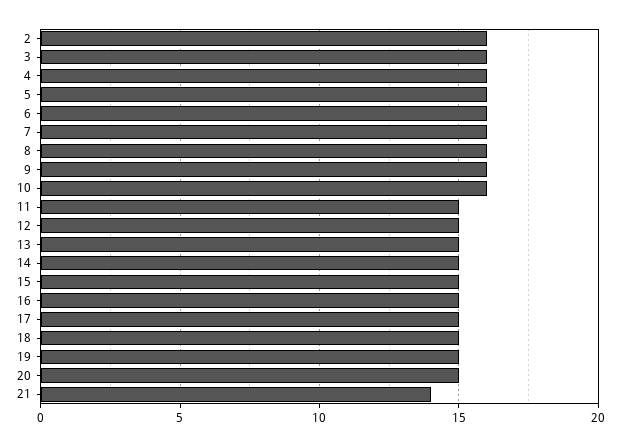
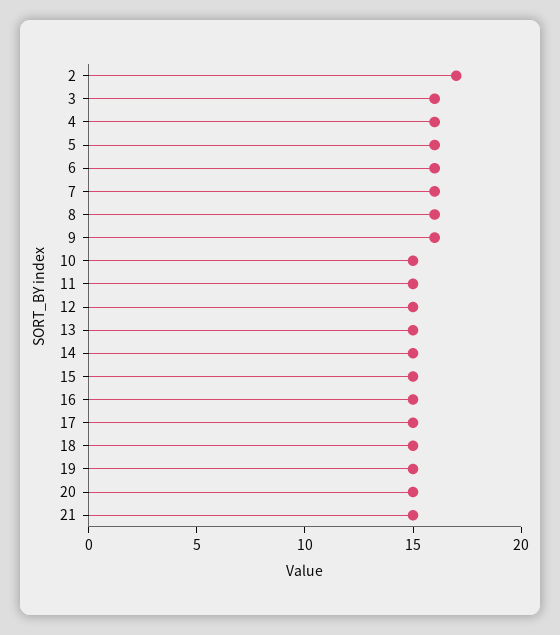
2: 16 -> 17
10: 16 -> 15
21: 14 -> 15

